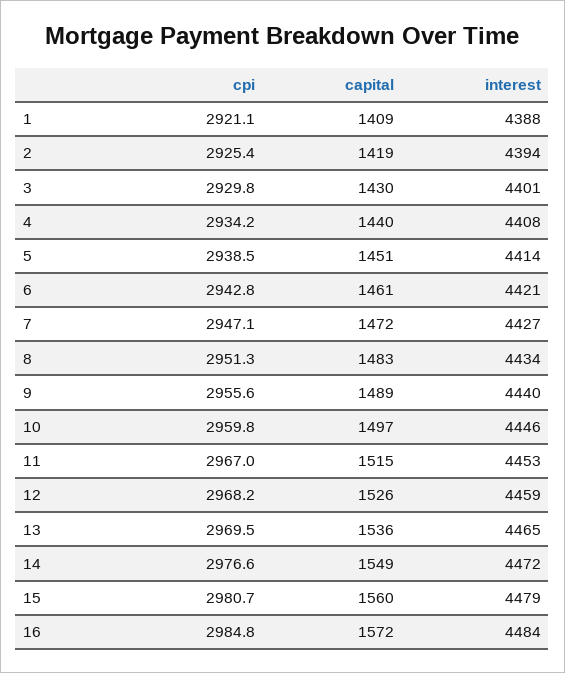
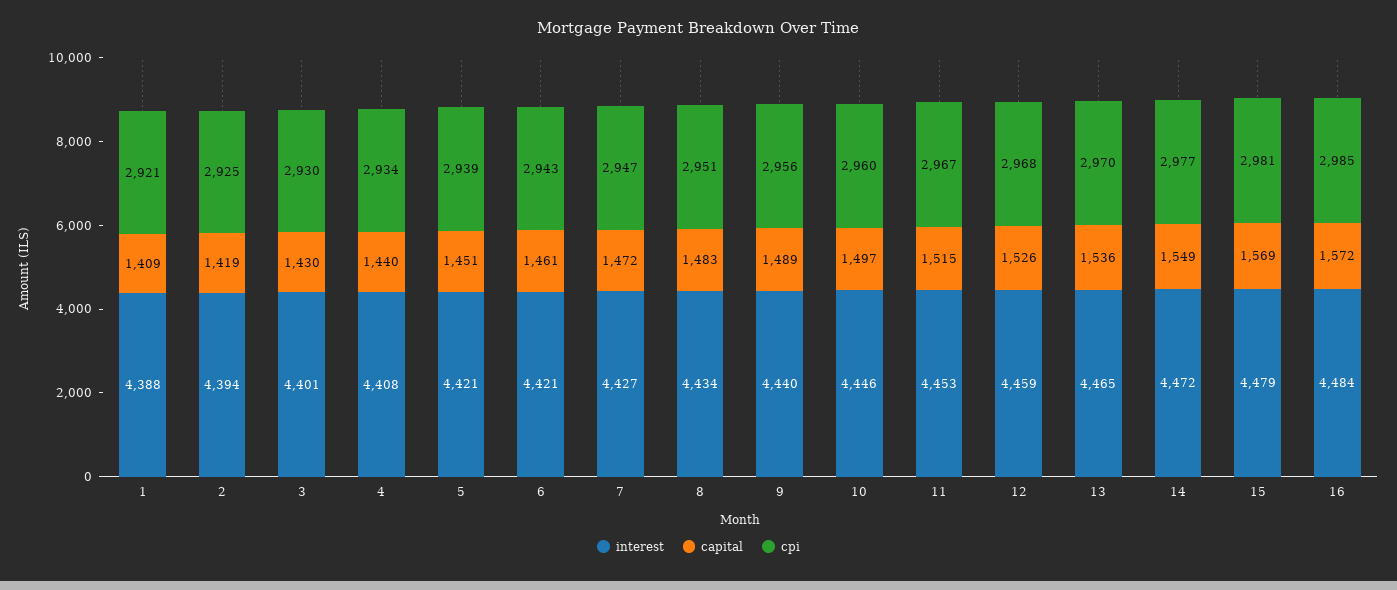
interest, 5: 4414 -> 4421
capital, 15: 1560 -> 1569

